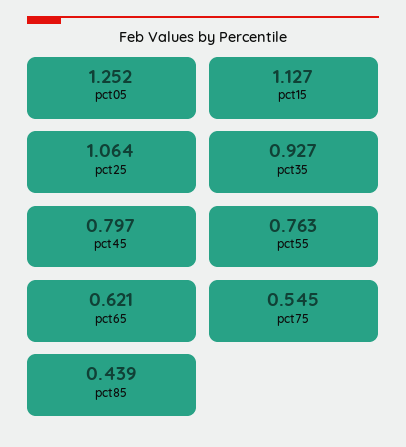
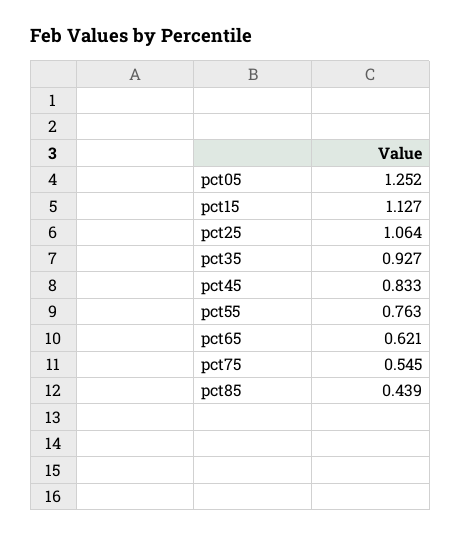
pct45: 0.797 -> 0.833

